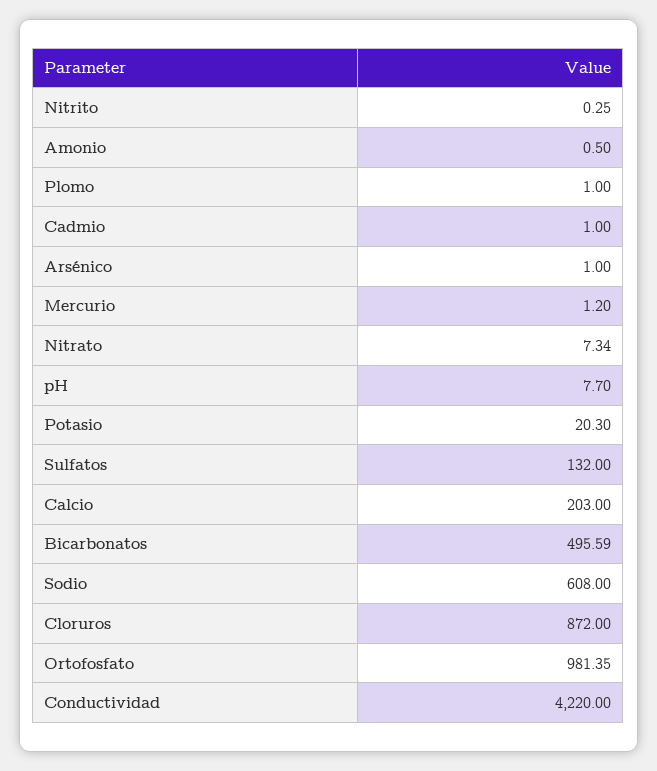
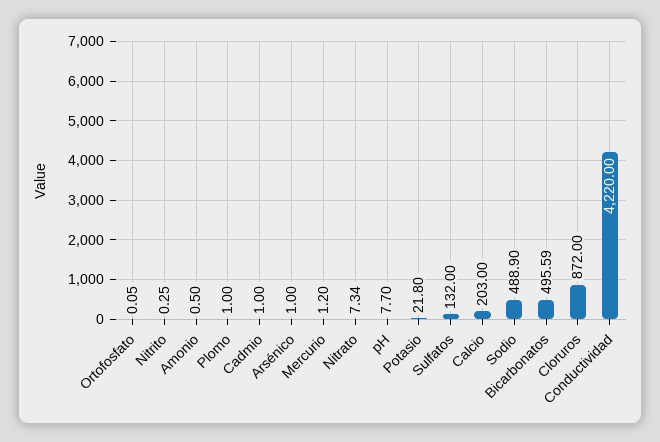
Potasio: 20.3 -> 21.8
Sodio: 608 -> 488.9
Ortofosfato: 981.35 -> 0.05

